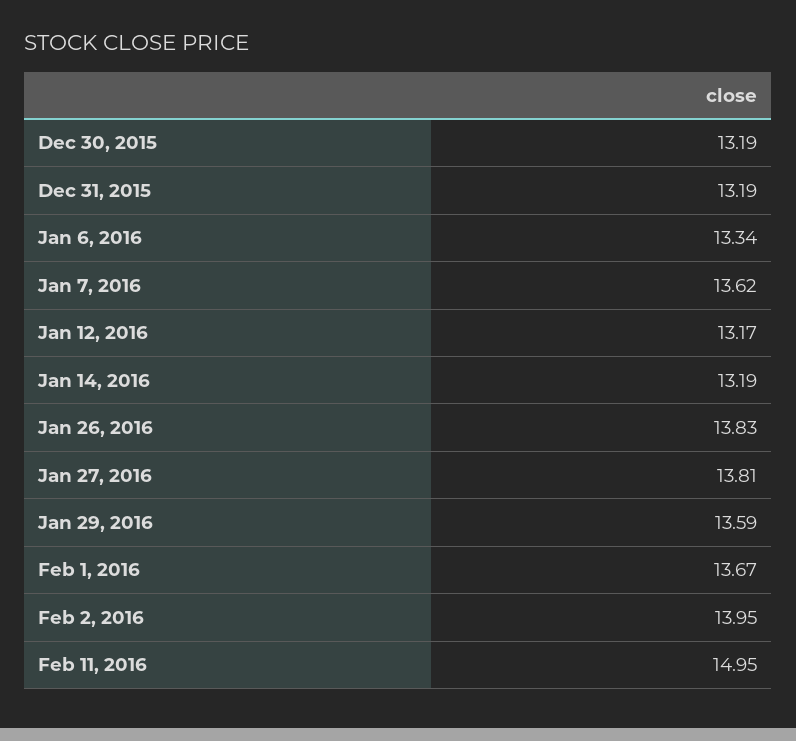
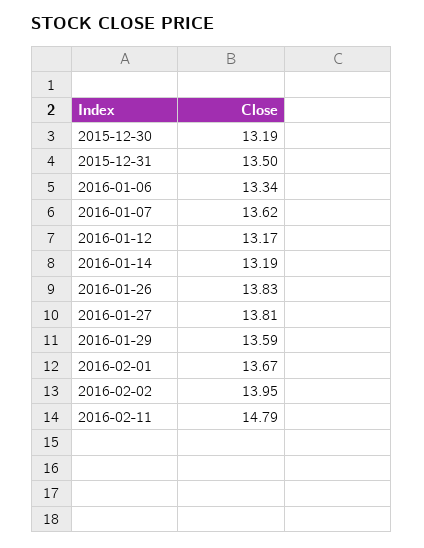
Dec 31, 2015: 13.19 -> 13.5
Feb 11, 2016: 14.95 -> 14.79

